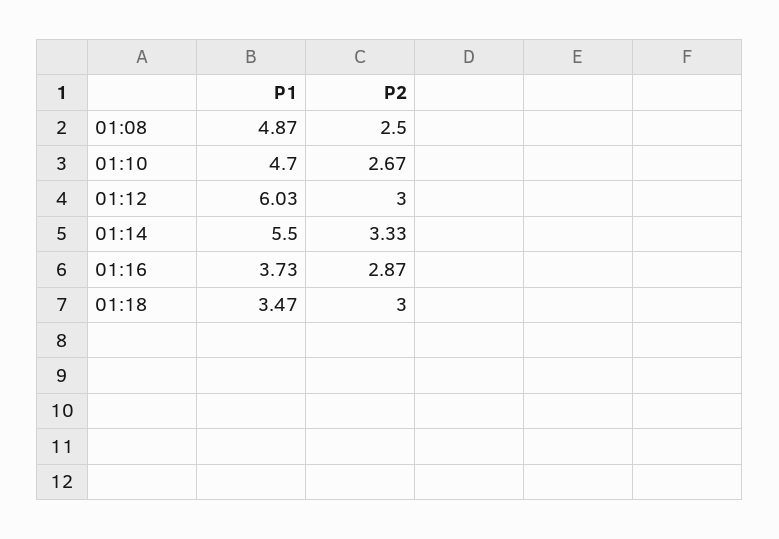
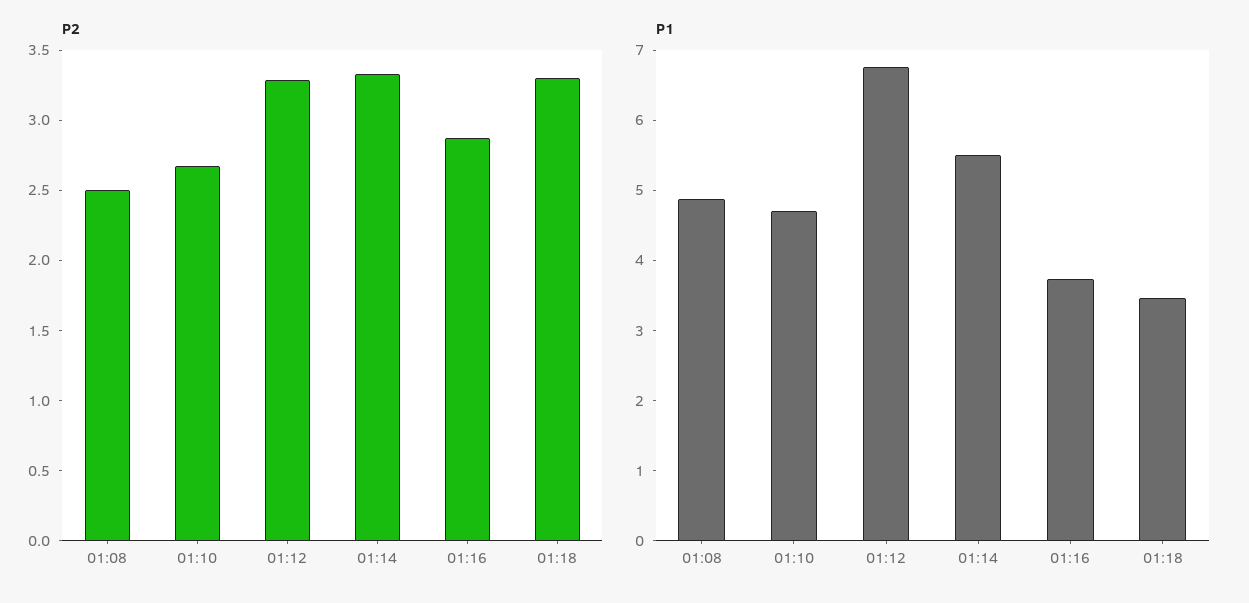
P1, 01:12: 6.03 -> 6.8
P2, 01:12: 3 -> 3.3
P2, 01:18: 3 -> 3.3

